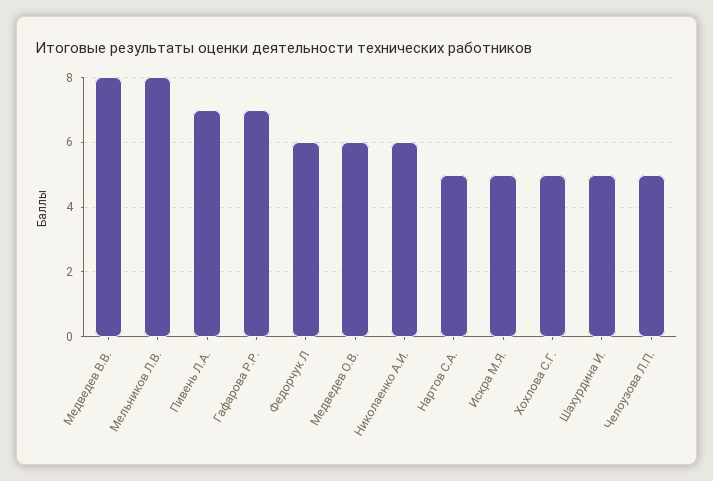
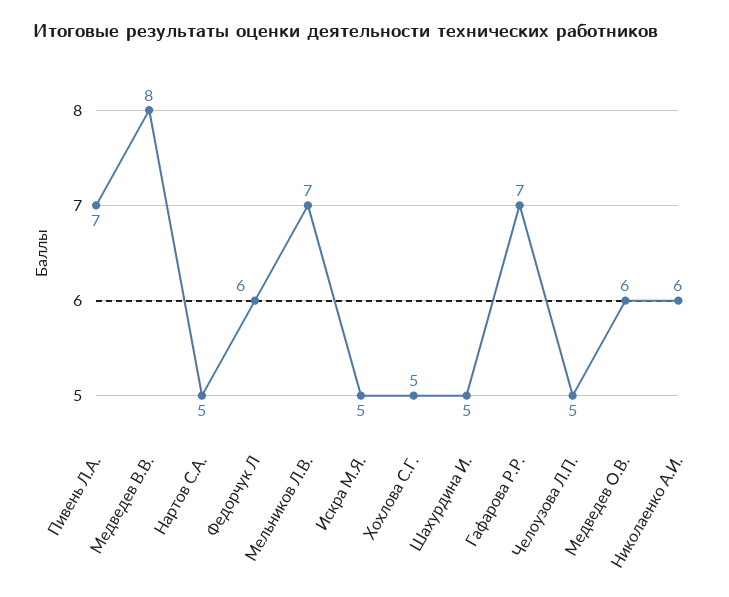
Мельников Л.В.: 8 -> 7

